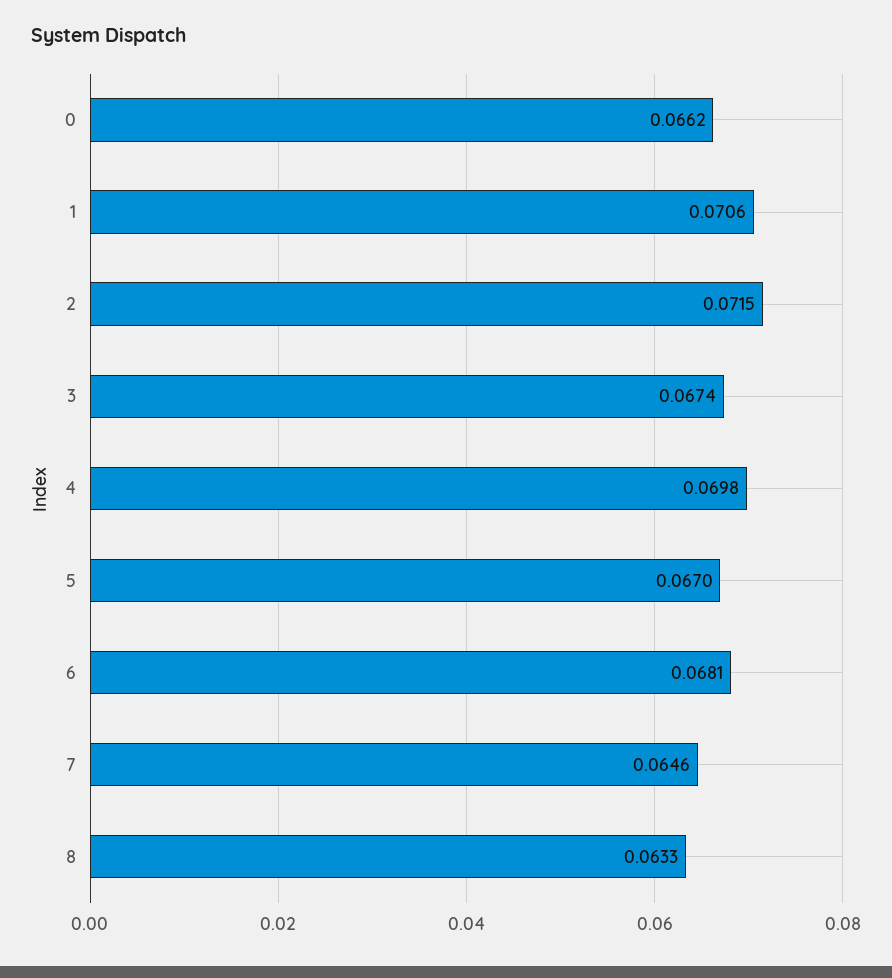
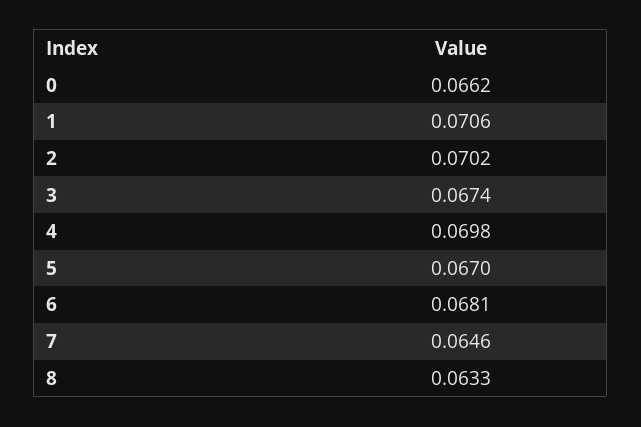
2: 0.0715 -> 0.0702

